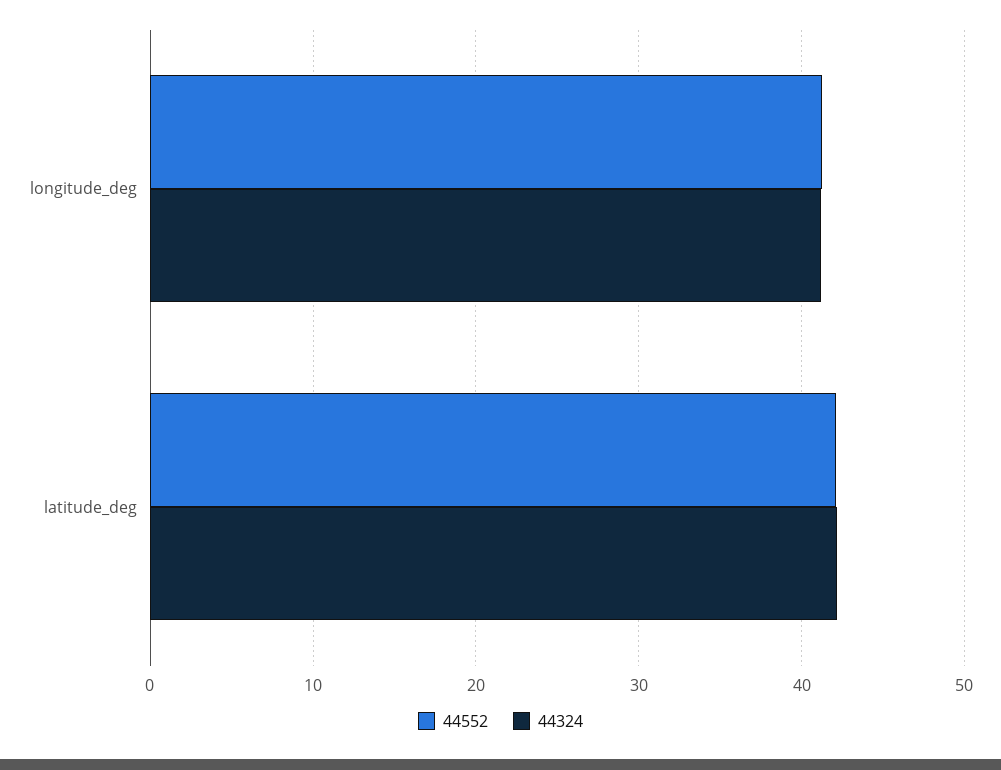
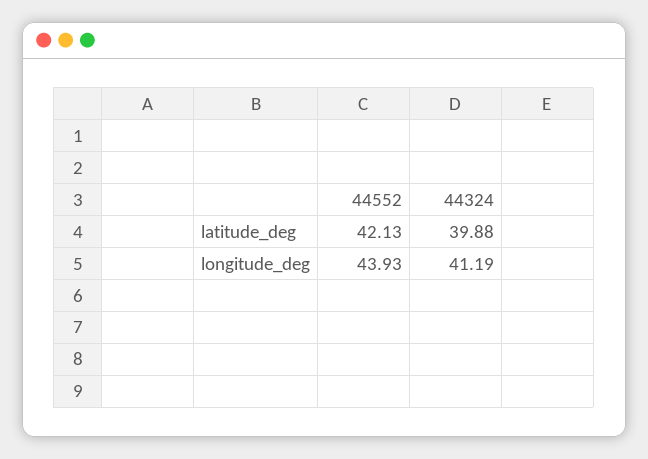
44552, longitude_deg: 41 -> 43.93
44324, latitude_deg: 42 -> 39.88

